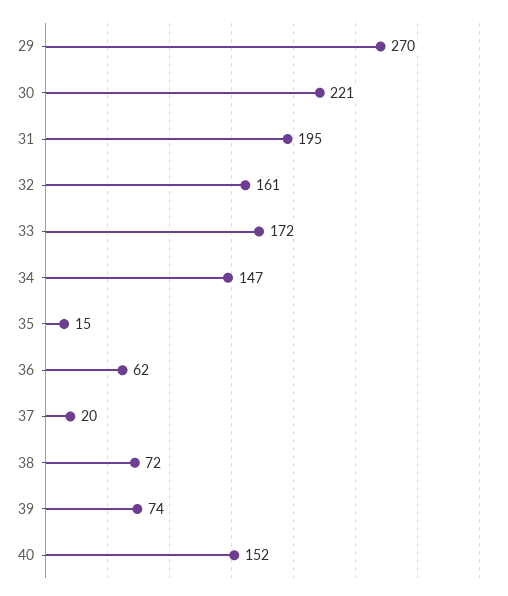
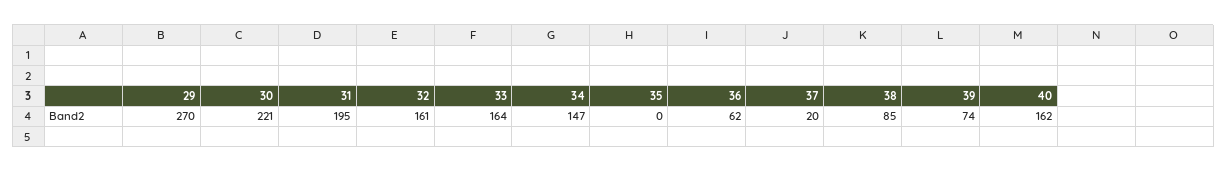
33: 172 -> 164
35: 15 -> 0
38: 72 -> 85
40: 152 -> 162

